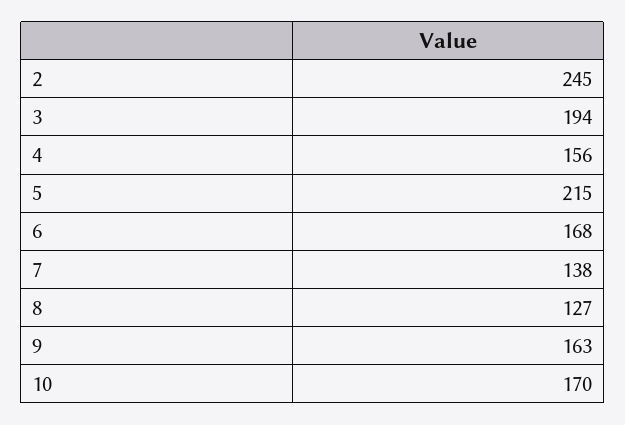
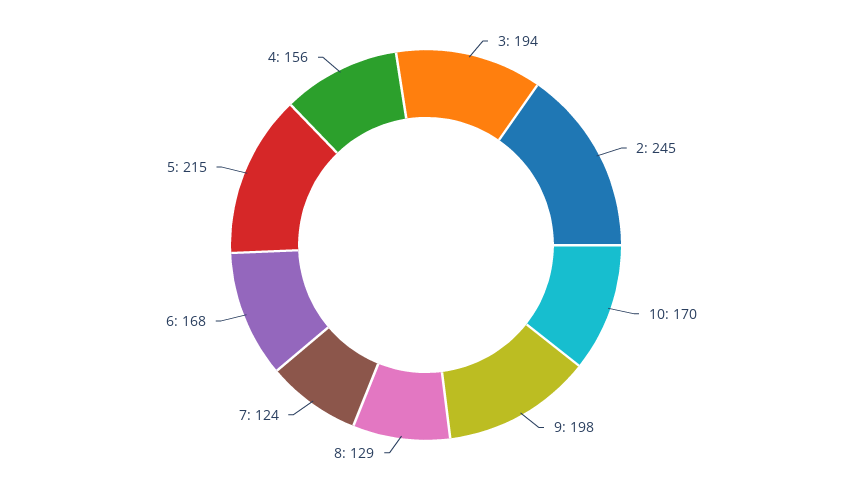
7: 138 -> 124
8: 127 -> 129
9: 163 -> 198

